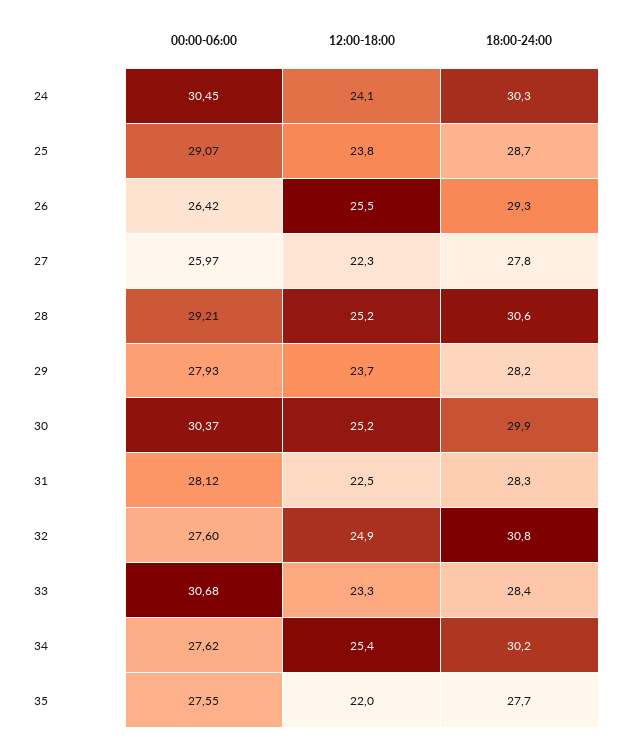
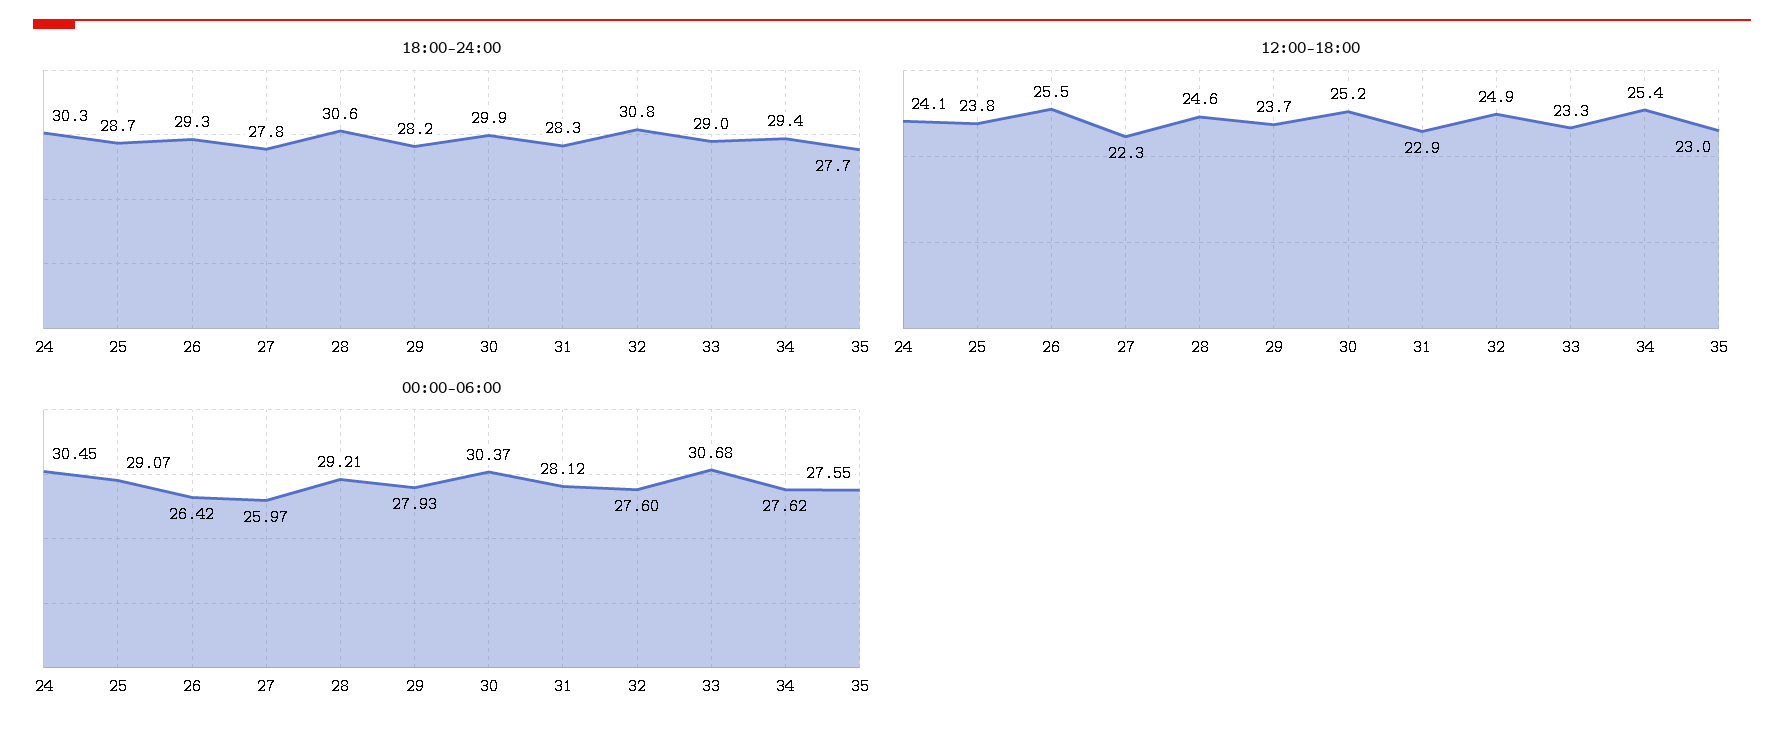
12:00-18:00, 28: 25.2 -> 24.6
12:00-18:00, 31: 22.5 -> 22.9
18:00-24:00, 33: 28.4 -> 29
18:00-24:00, 34: 30.2 -> 29.4
12:00-18:00, 35: 22 -> 23

